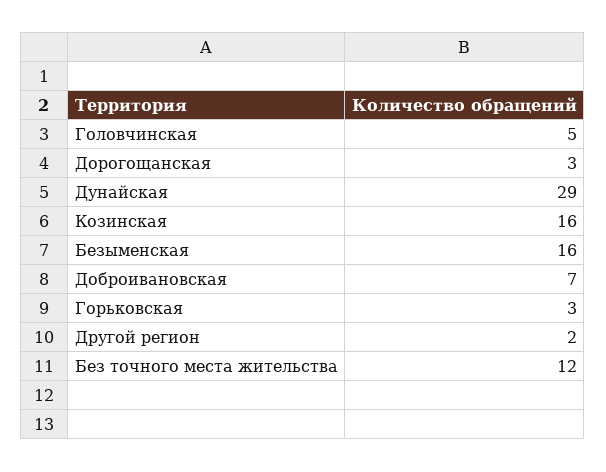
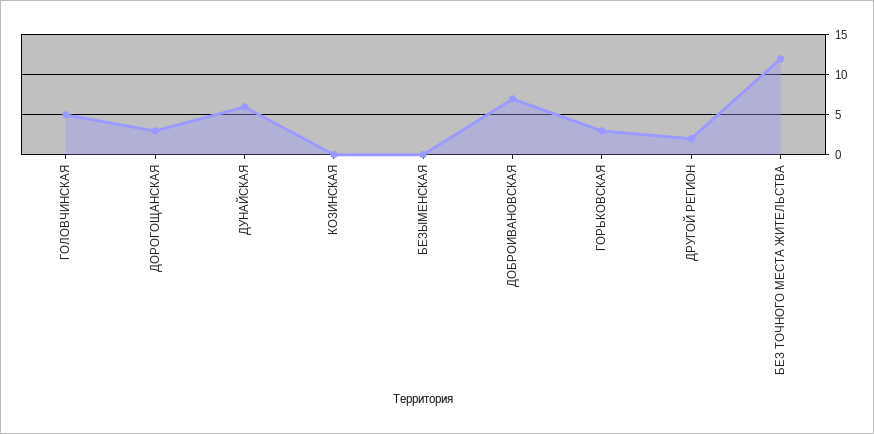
Дунайская: 29 -> 6
Козинская: 16 -> 0
Безыменская: 16 -> 0

